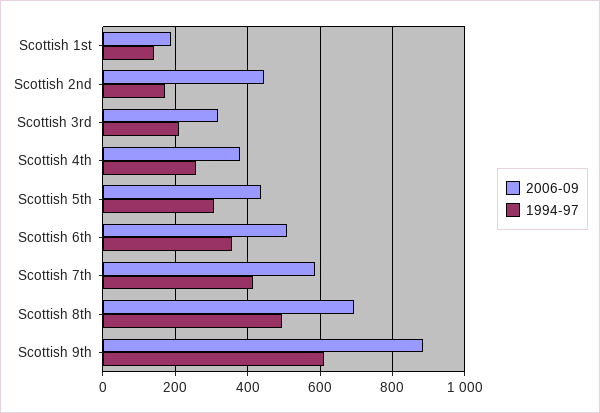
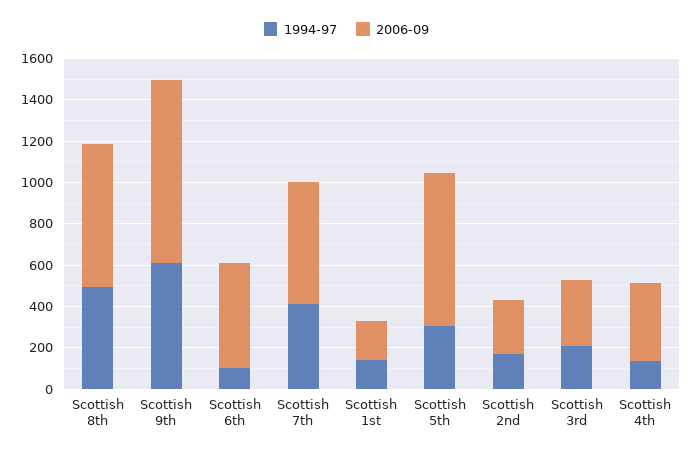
2006-09, Scottish 2nd: 440 -> 250
1994-97, Scottish 4th: 260 -> 150
2006-09, Scottish 5th: 440 -> 750
1994-97, Scottish 6th: 360 -> 100

